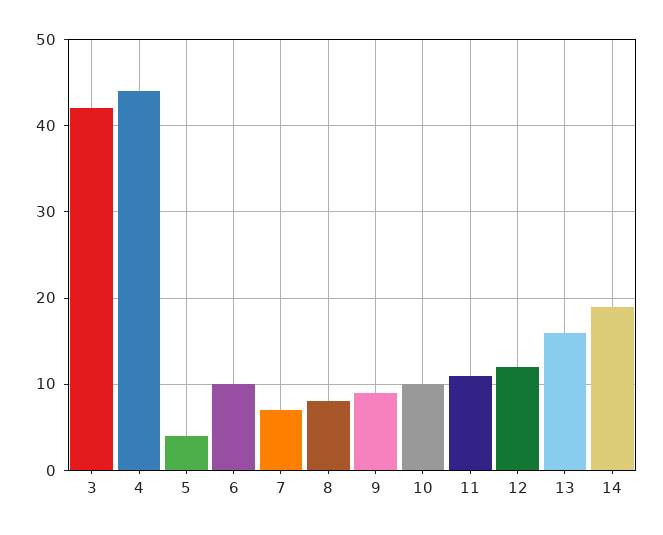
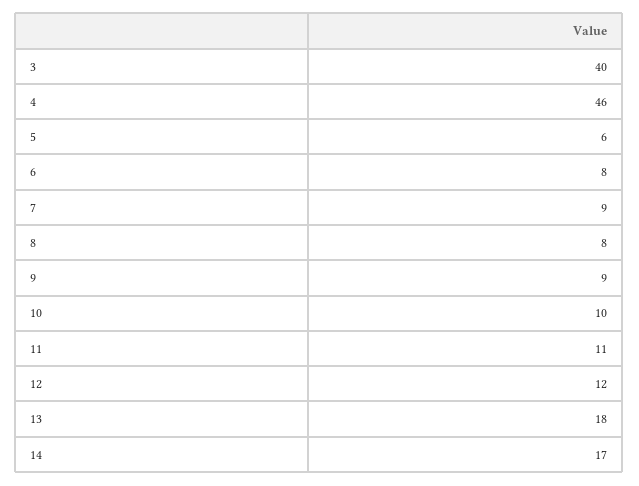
3: 42 -> 40
4: 44 -> 46
5: 4 -> 6
6: 10 -> 8
7: 7 -> 9
13: 16 -> 18
14: 19 -> 17

